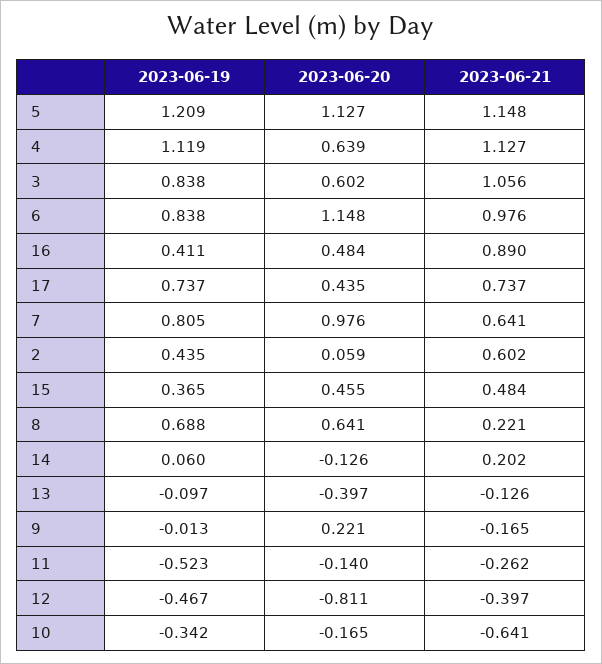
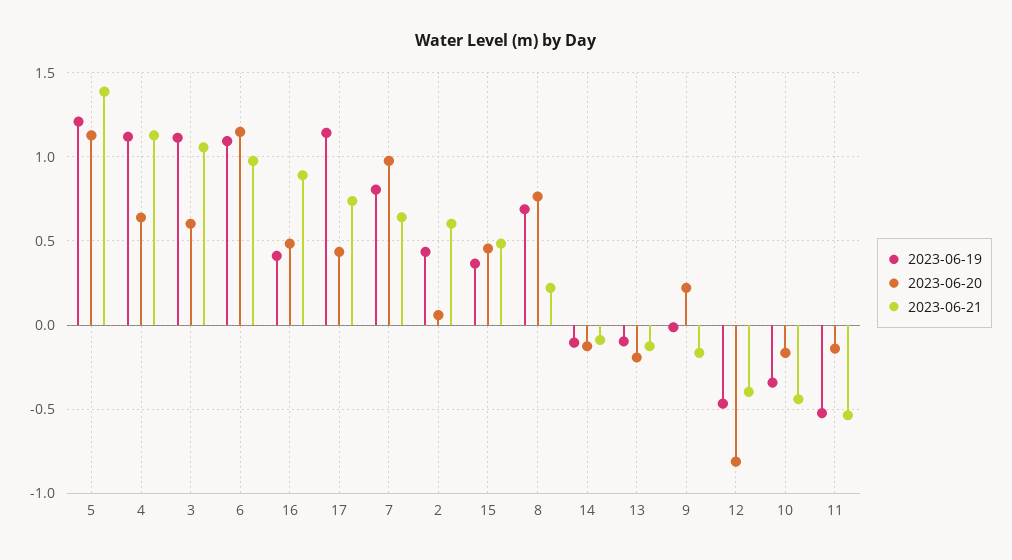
2023-06-21, 5: 1.148 -> 1.4
2023-06-19, 3: 0.838 -> 1.1
2023-06-19, 6: 0.838 -> 1.1
2023-06-19, 17: 0.737 -> 1.15
2023-06-20, 8: 0.641 -> 0.75
2023-06-19, 14: 0.06 -> -0.1
2023-06-21, 14: 0.202 -> -0.1
2023-06-20, 13: -0.397 -> -0.2
2023-06-21, 11: -0.262 -> -0.55
2023-06-21, 10: -0.641 -> -0.45

